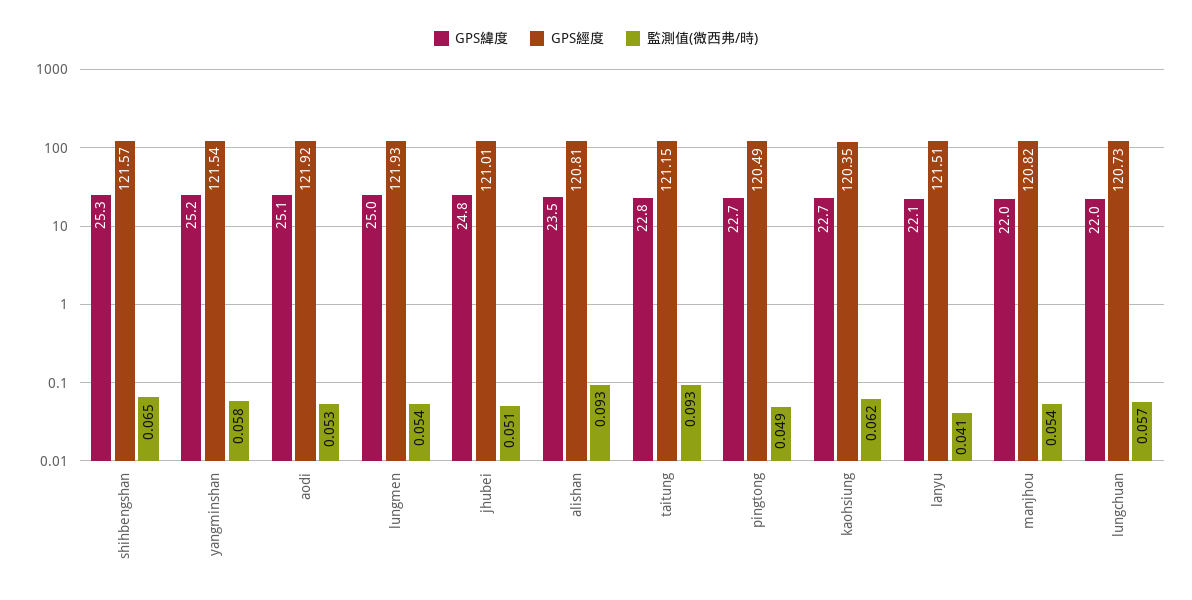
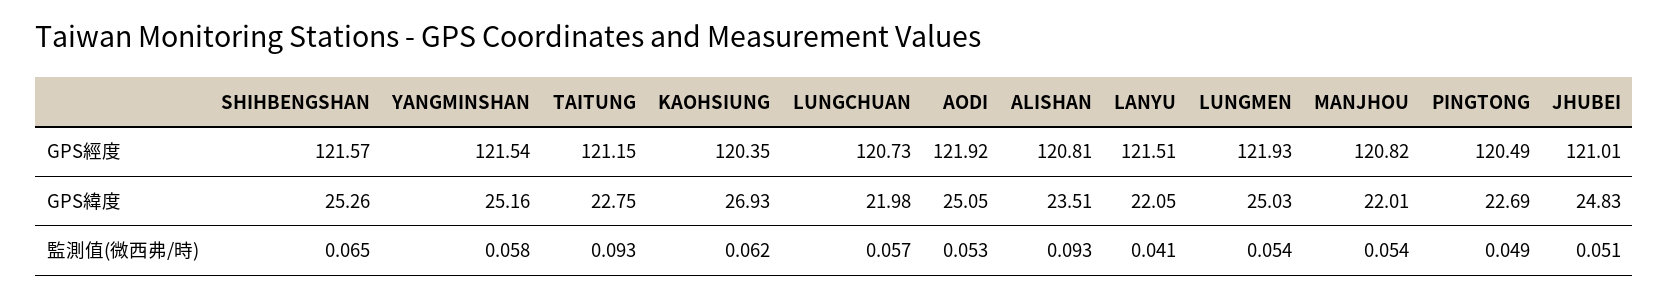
GPS緯度, kaohsiung: 22.7 -> 26.93

